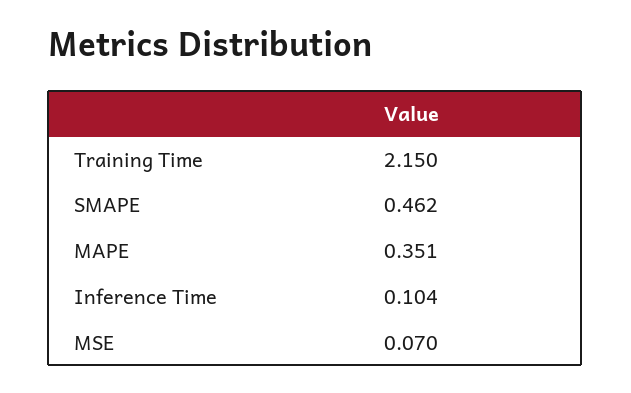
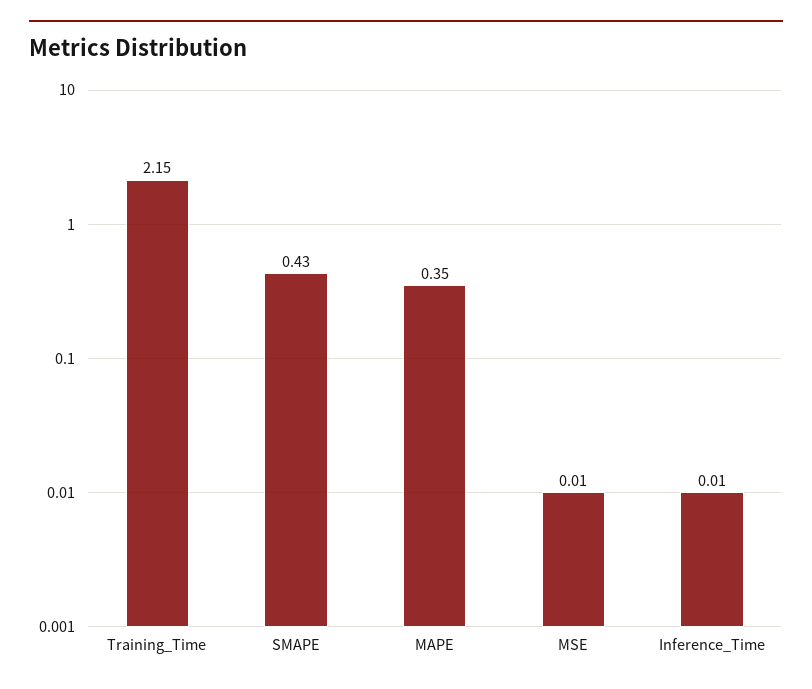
SMAPE: 0.462 -> 0.43
Inference Time: 0.104 -> 0.01
MSE: 0.07 -> 0.01

